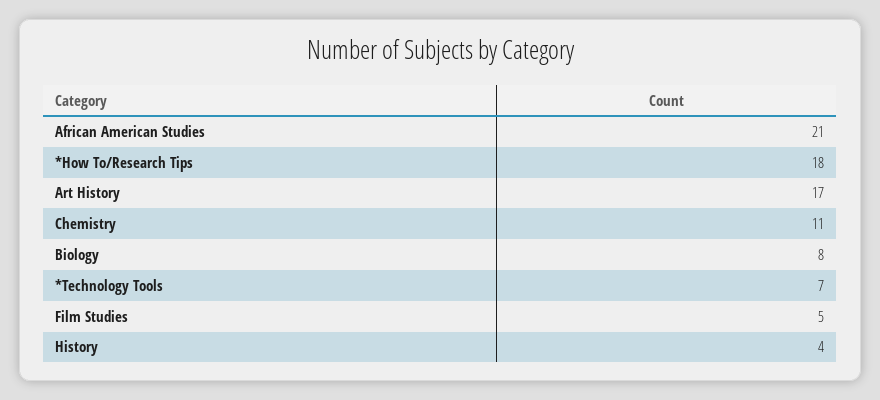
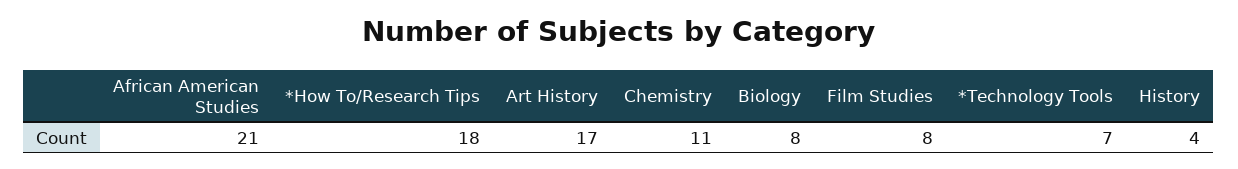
Film Studies: 5 -> 8

